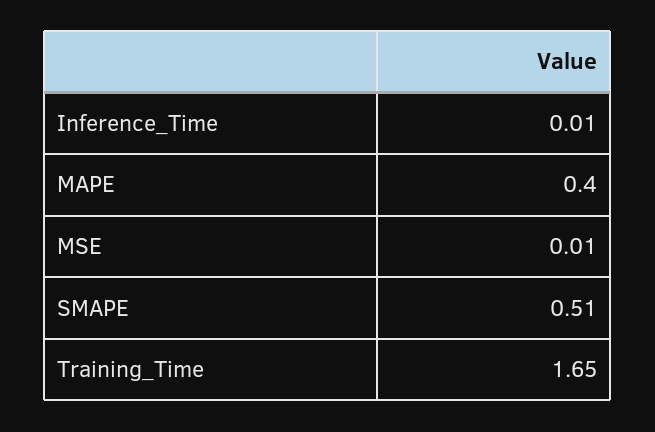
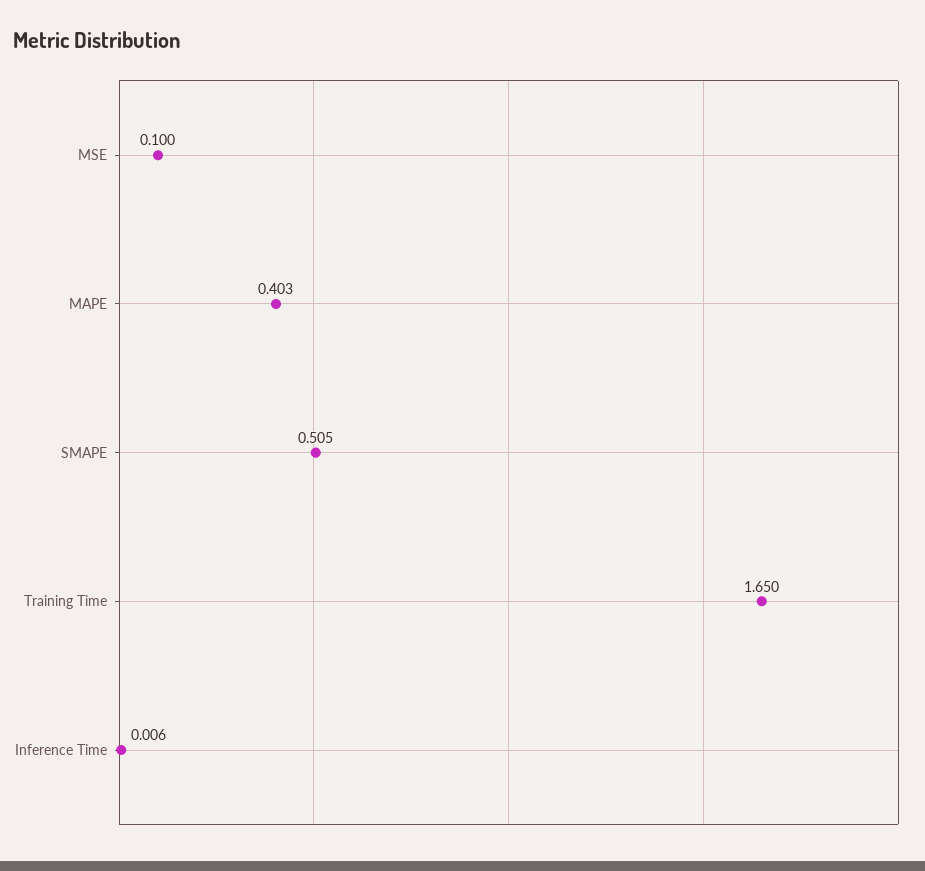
MSE: 0.01 -> 0.1

